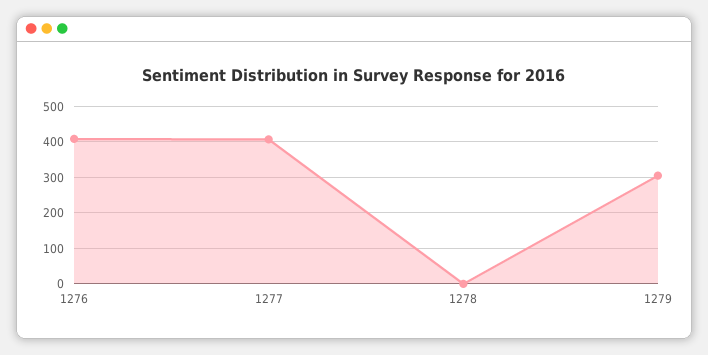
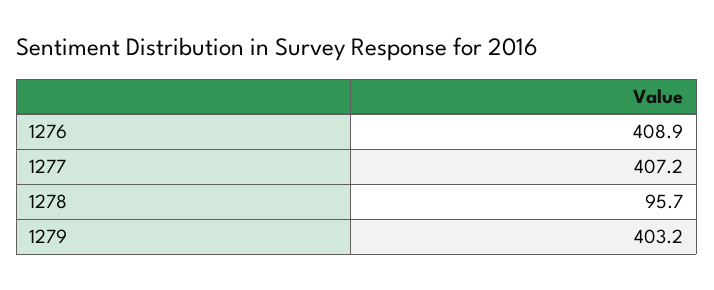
1278: 0 -> 95.7
1279: 300 -> 403.2

